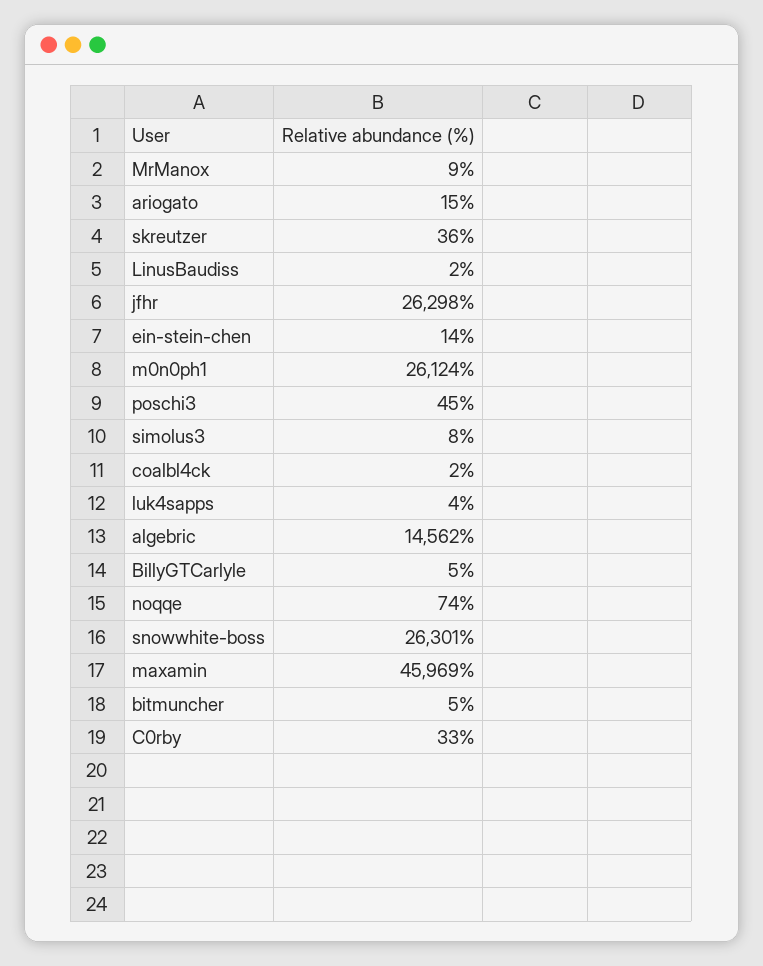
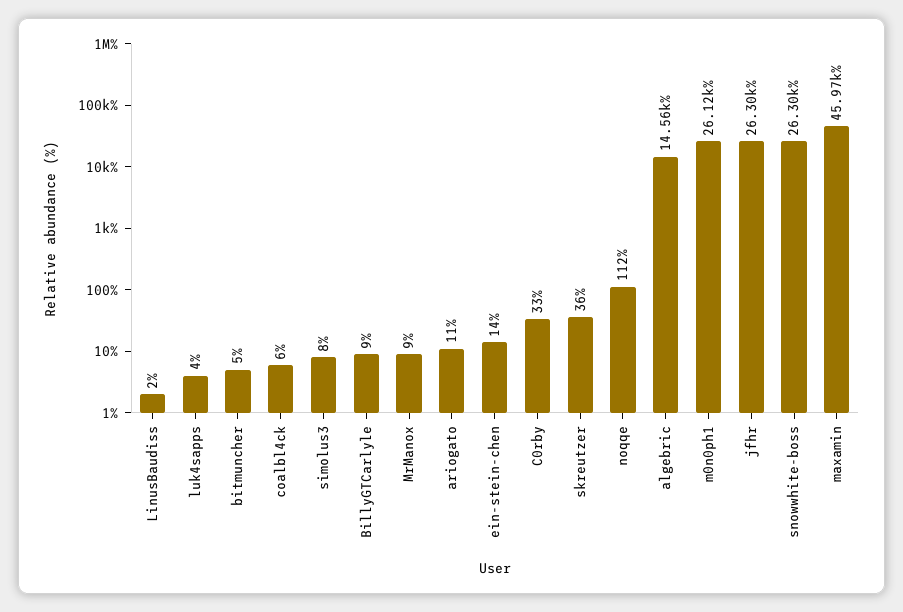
ariogato: 15 -> 11
poschi3: 45 -> none
coalbl4ck: 2 -> 6
BillyGTCarlyle: 5 -> 9
noqqe: 74 -> 112

